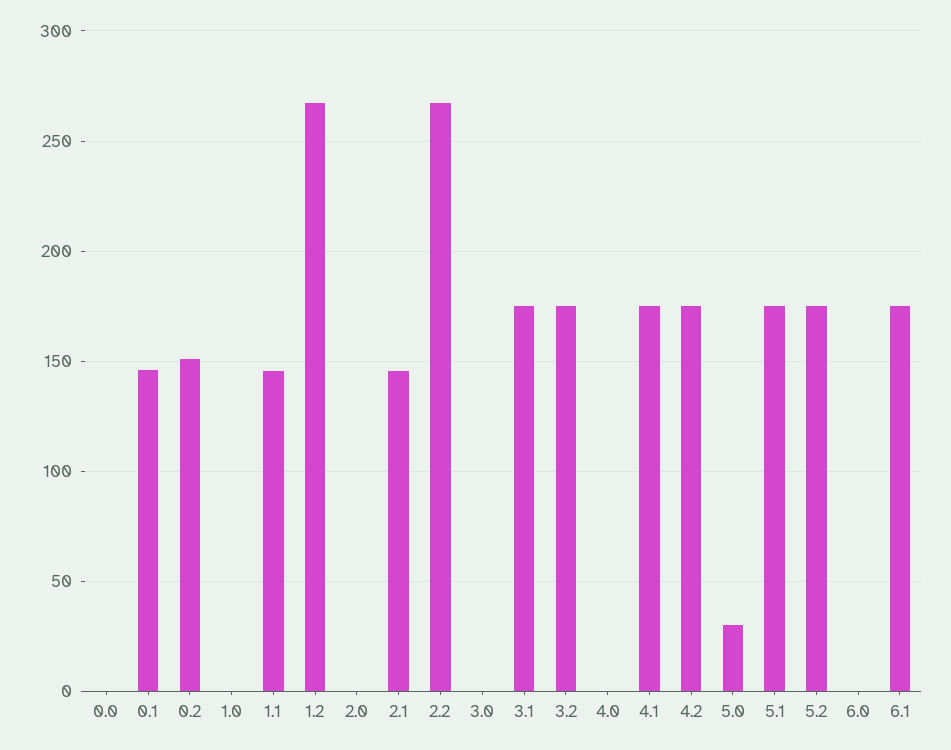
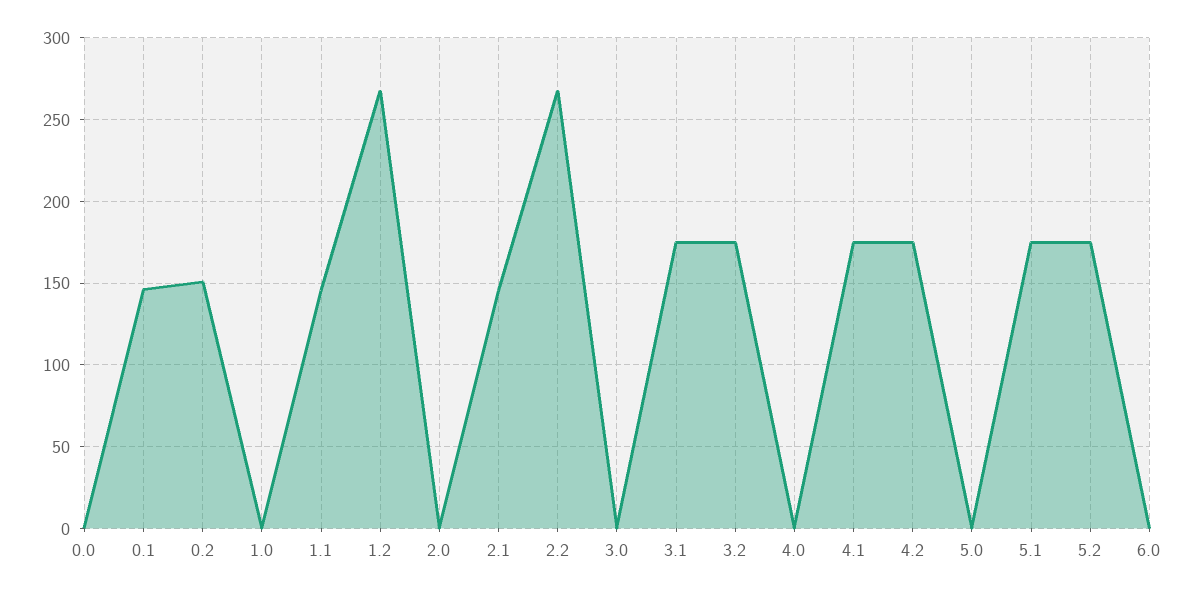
5.0: 30 -> 0
6.1: 175 -> none

